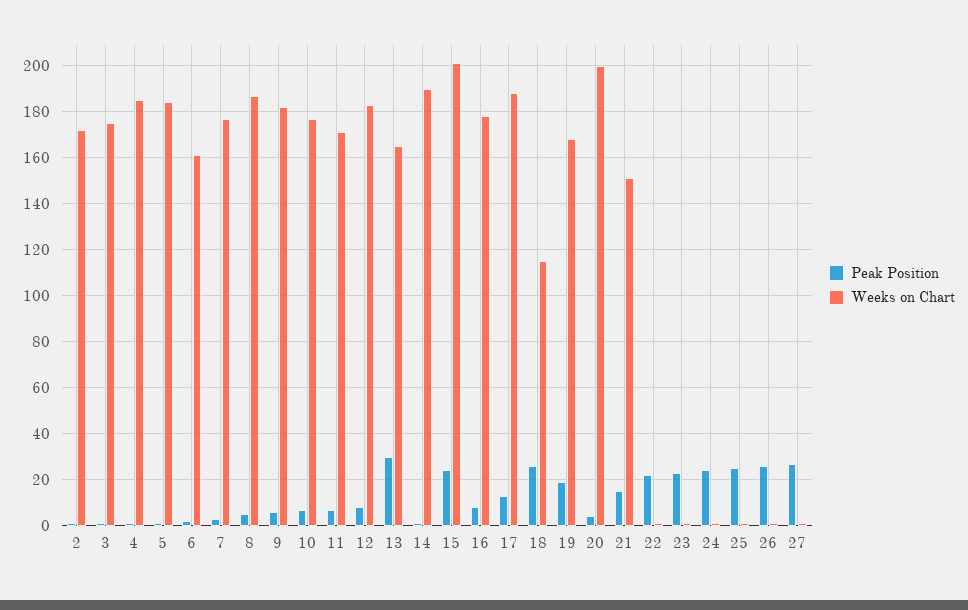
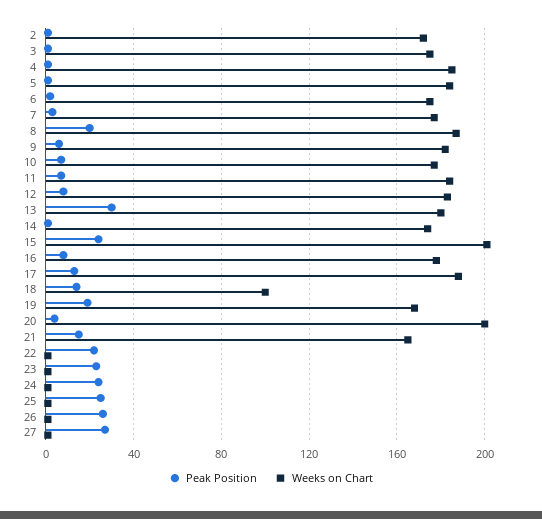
Weeks on Chart, 6: 160 -> 175
Peak Position, 8: 5 -> 20
Weeks on Chart, 11: 170 -> 185
Weeks on Chart, 13: 165 -> 180
Weeks on Chart, 14: 190 -> 175
Peak Position, 18: 25 -> 15
Weeks on Chart, 18: 115 -> 100
Weeks on Chart, 21: 150 -> 165

